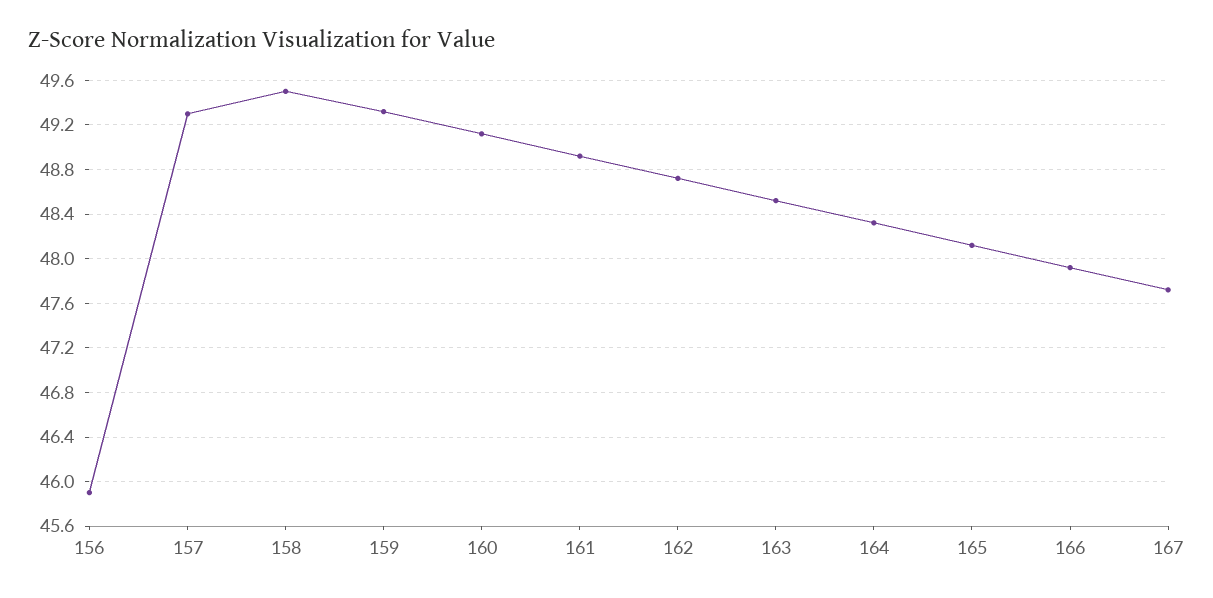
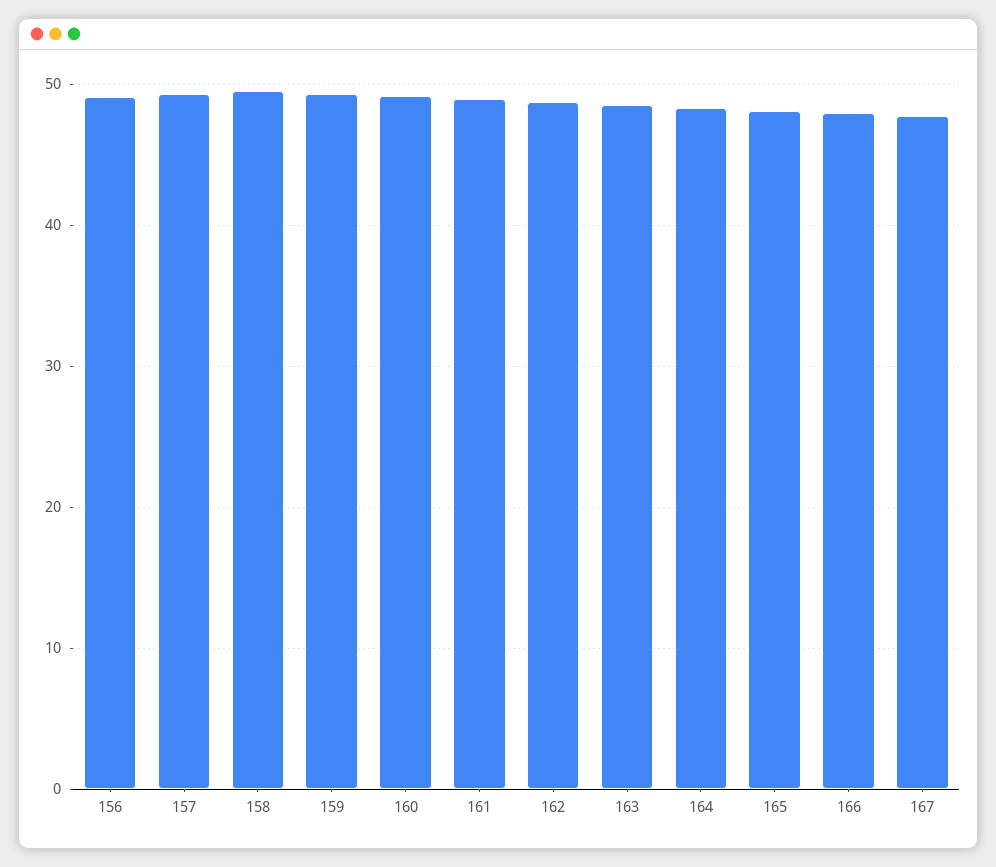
156: 45.9 -> 49

